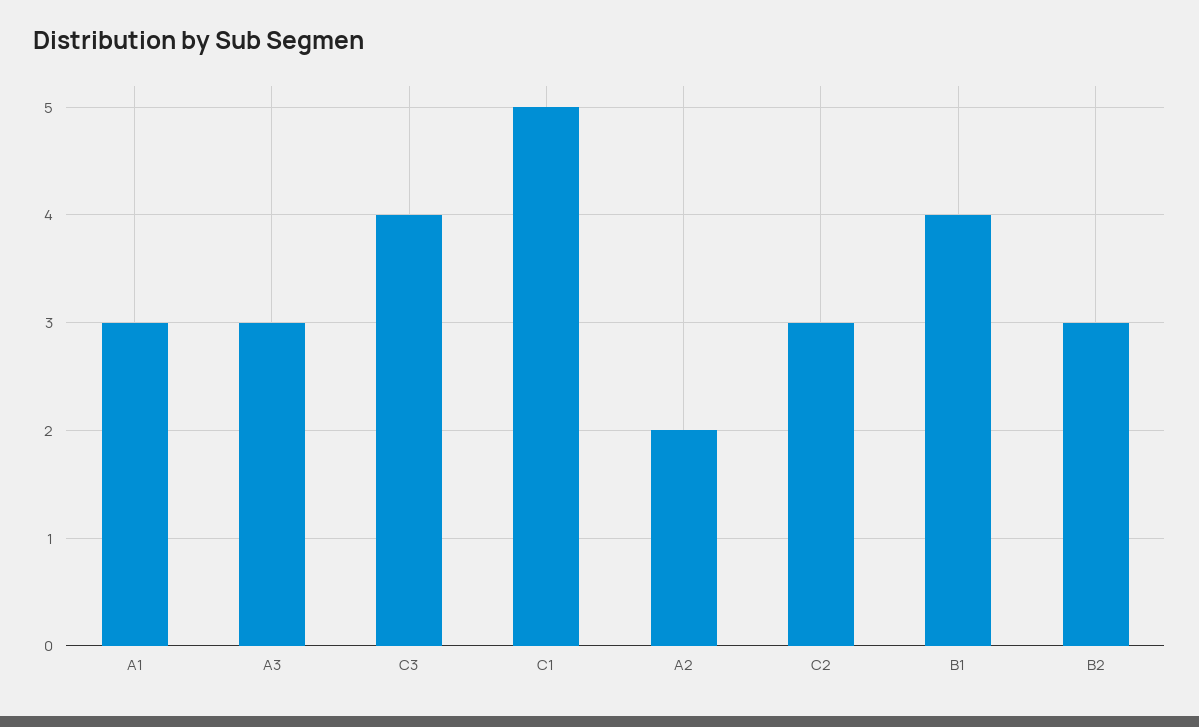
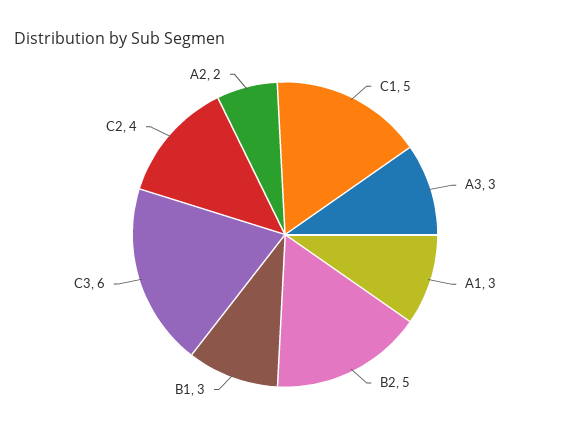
C3: 4 -> 6
C2: 3 -> 4
B1: 4 -> 3
B2: 3 -> 5

